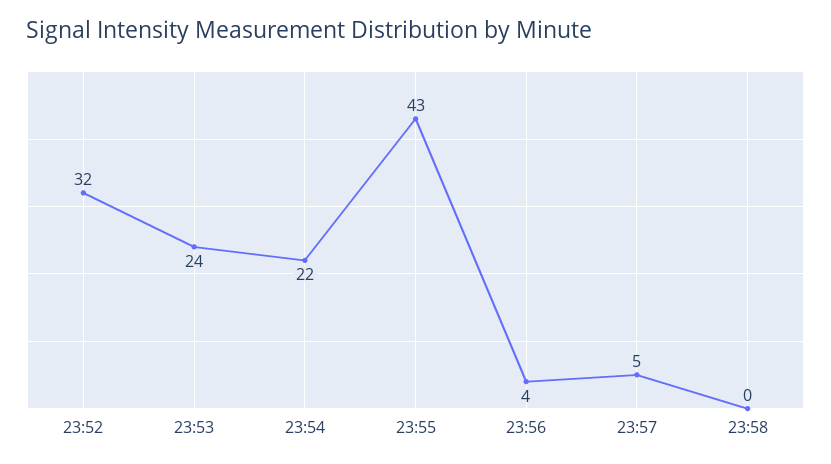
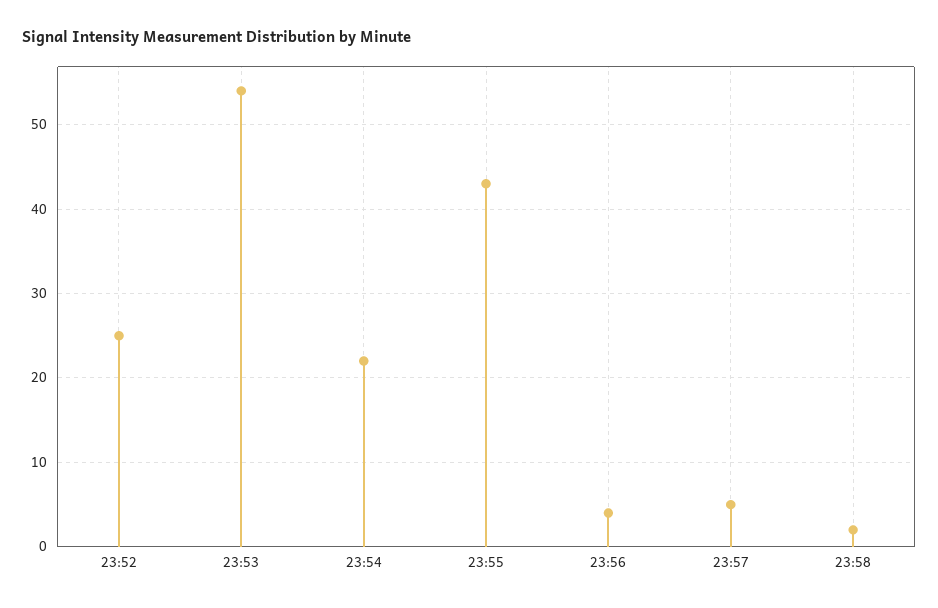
23:52: 32 -> 25
23:53: 24 -> 54
23:58: 0 -> 2

